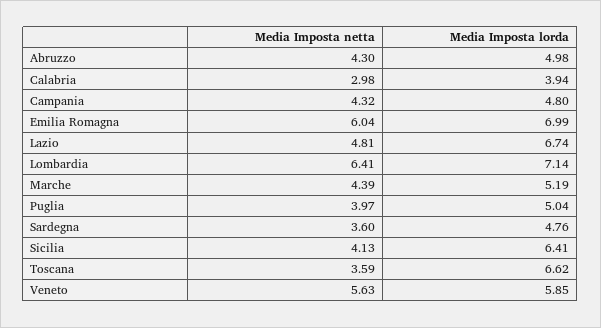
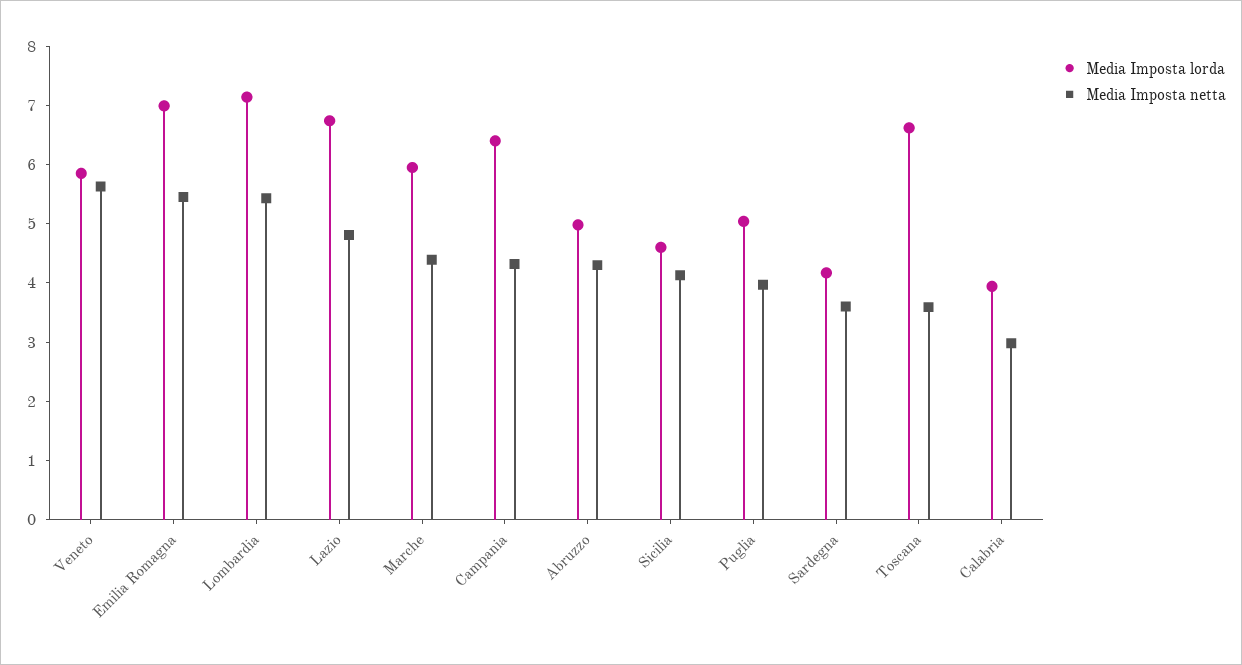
Media Imposta lorda, Campania: 4.8 -> 6.4
Media Imposta netta, Emilia Romagna: 6.04 -> 5.4
Media Imposta netta, Lombardia: 6.41 -> 5.4
Media Imposta lorda, Marche: 5.19 -> 6
Media Imposta lorda, Sardegna: 4.76 -> 4.2
Media Imposta lorda, Sicilia: 6.41 -> 4.6

